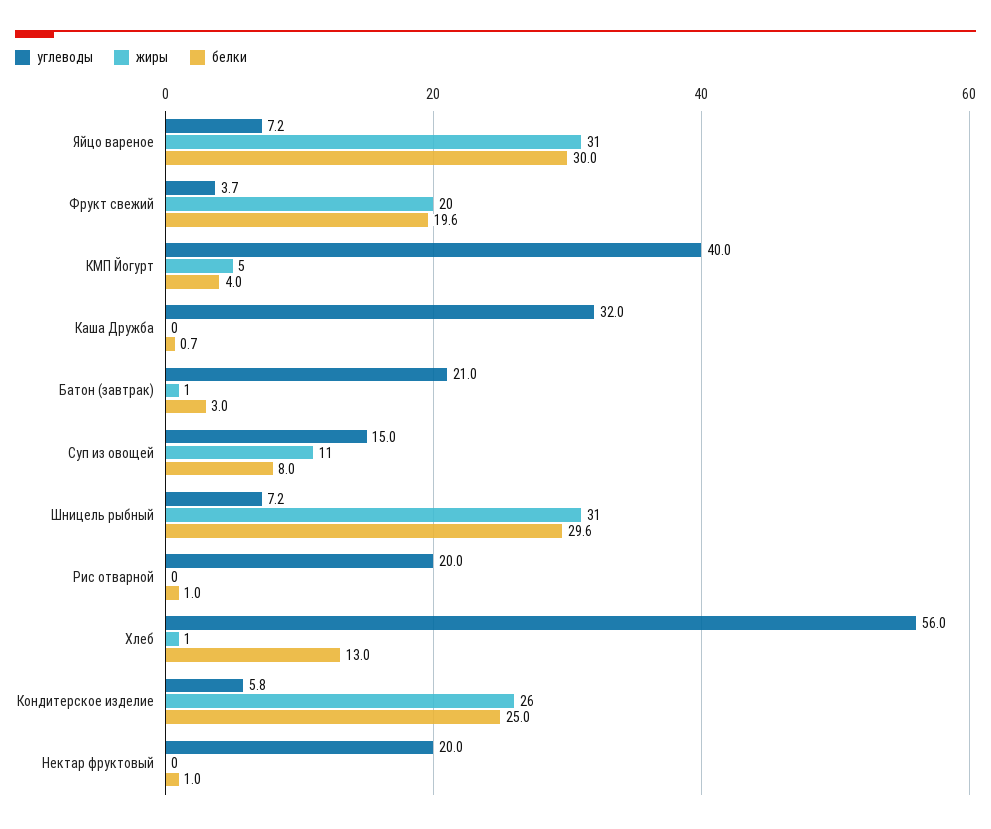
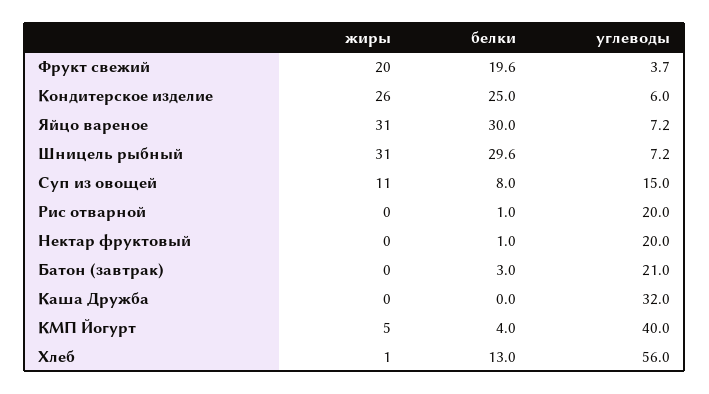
белки, Каша Дружба: 0.7 -> 0
жиры, Батон (завтрак): 1 -> 0
углеводы, Кондитерское изделие: 5.8 -> 6

